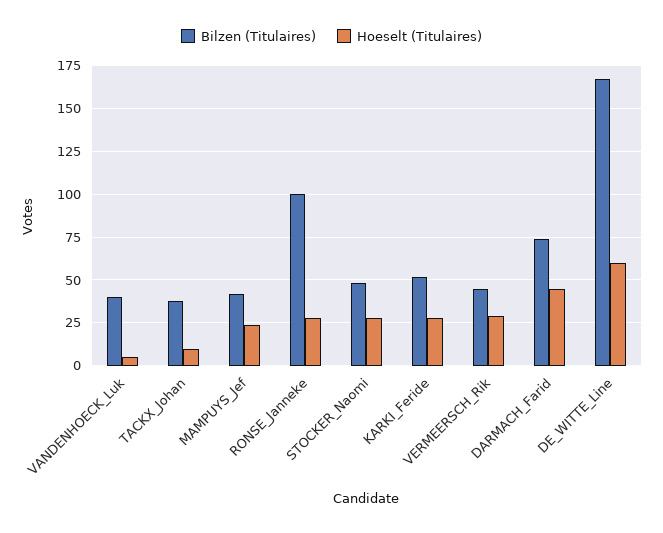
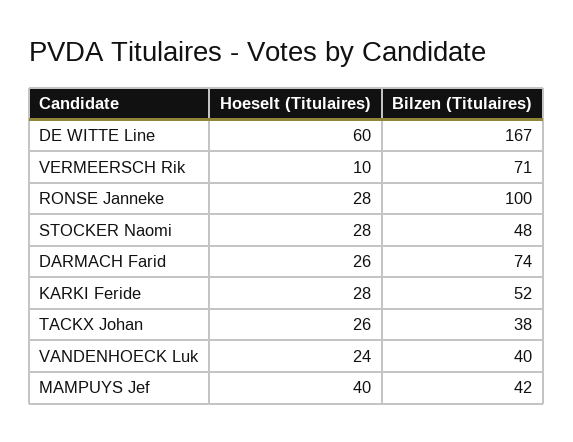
Hoeselt (Titulaires), VANDENHOECK_Luk: 5 -> 24
Hoeselt (Titulaires), TACKX_Johan: 10 -> 26
Hoeselt (Titulaires), MAMPUYS_Jef: 25 -> 40
Bilzen (Titulaires), VERMEERSCH_Rik: 45 -> 71
Hoeselt (Titulaires), VERMEERSCH_Rik: 30 -> 10
Hoeselt (Titulaires), DARMACH_Farid: 45 -> 26

